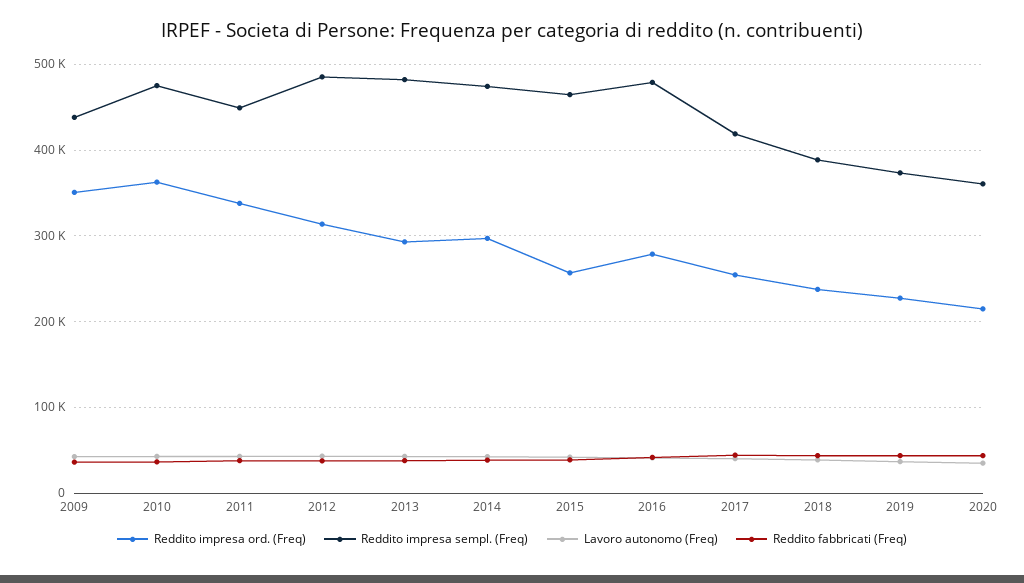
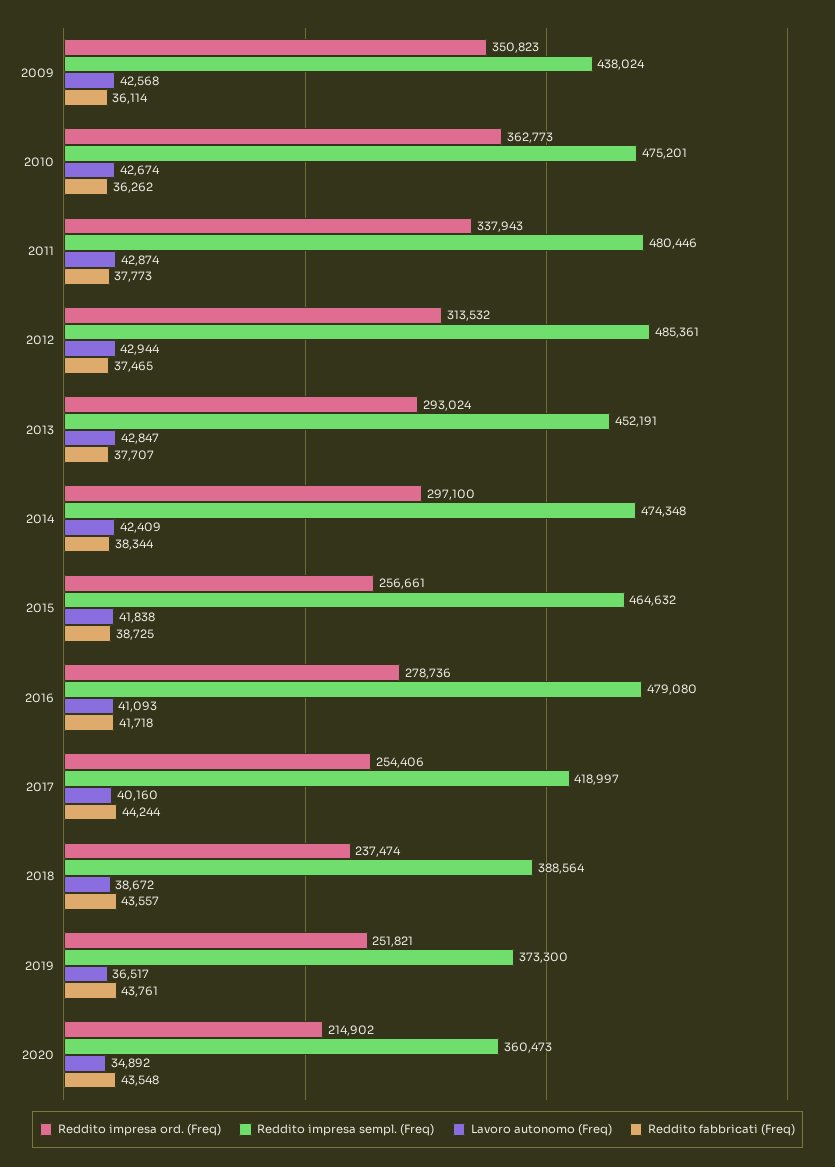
Reddito impresa sempl. (Freq), 2011: 450000 -> 480446
Reddito impresa sempl. (Freq), 2013: 480000 -> 452191
Reddito impresa ord. (Freq), 2019: 230000 -> 251821

